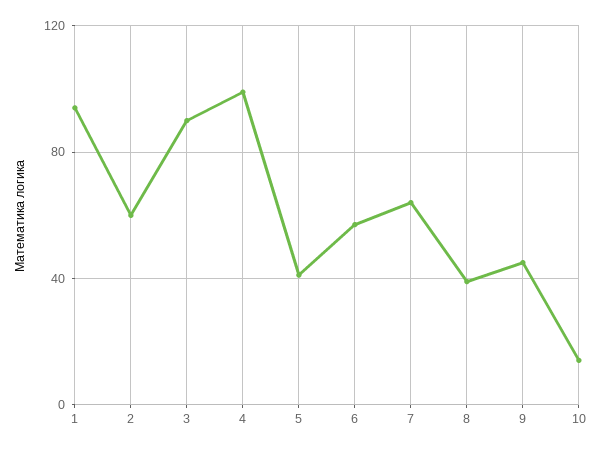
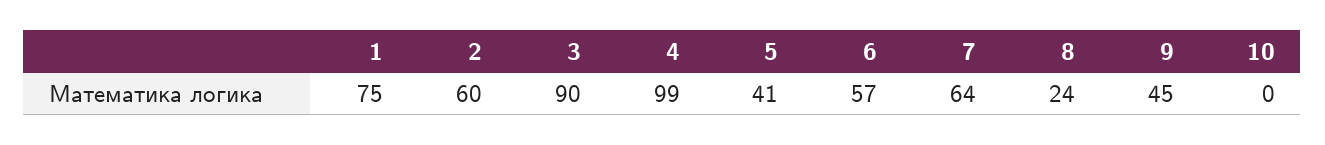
1: 95 -> 75
8: 40 -> 24
10: 15 -> 0

